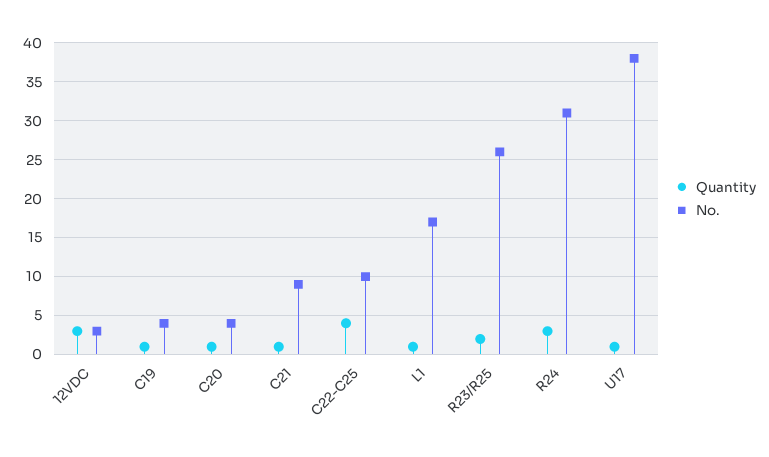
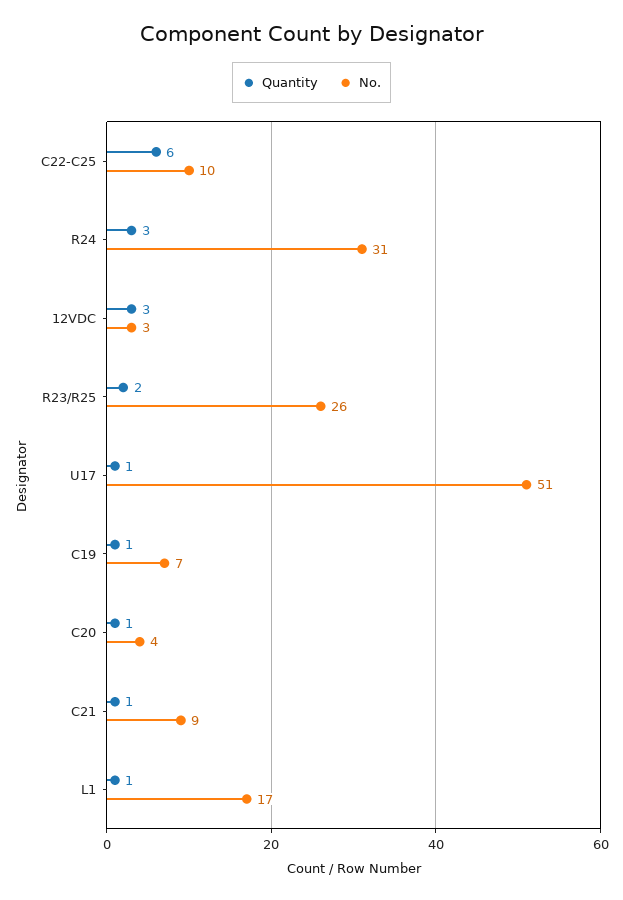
No., C19: 4 -> 7
Quantity, C22-C25: 4 -> 6
No., U17: 38 -> 51

